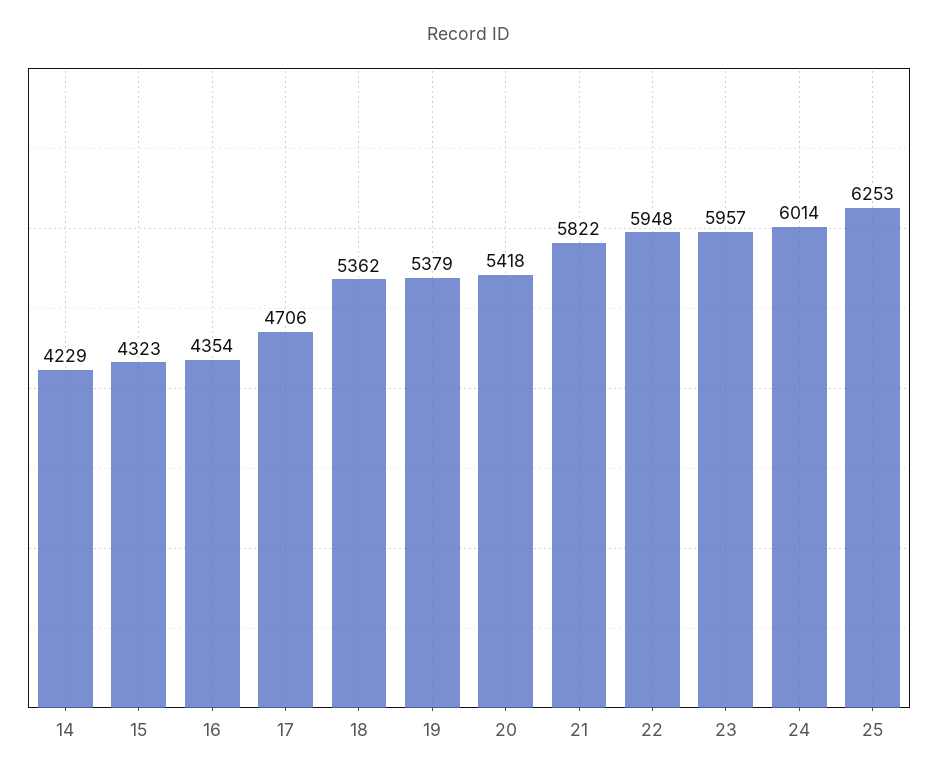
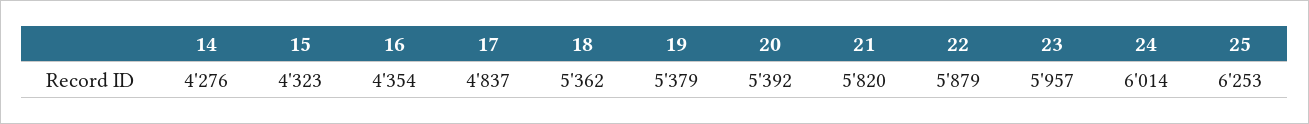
14: 4229 -> 4276
17: 4706 -> 4837
20: 5418 -> 5392
21: 5822 -> 5820
22: 5948 -> 5879

